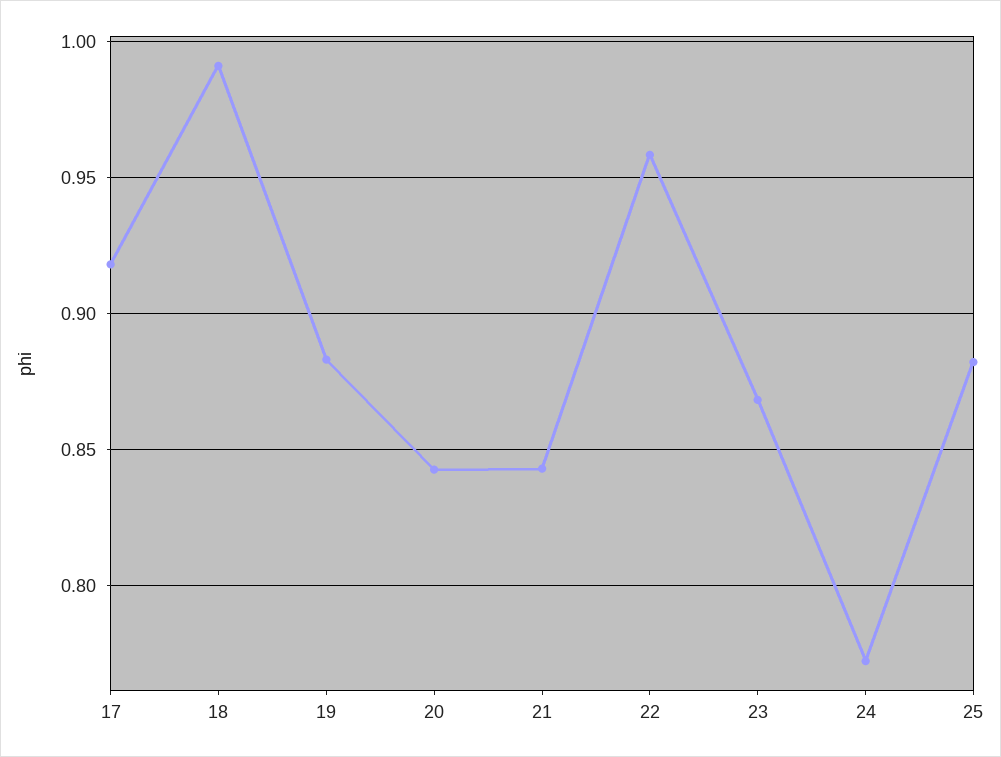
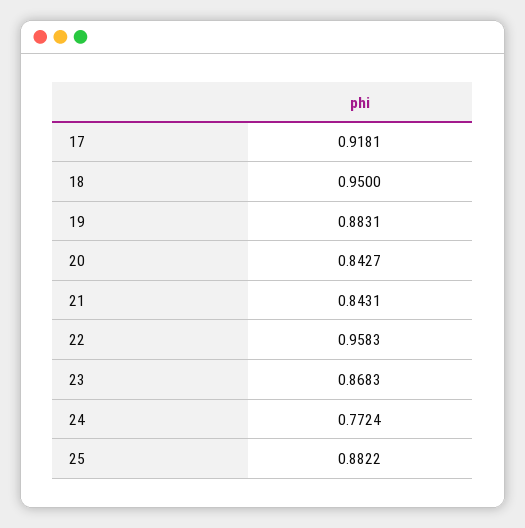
18: 0.99 -> 0.95

